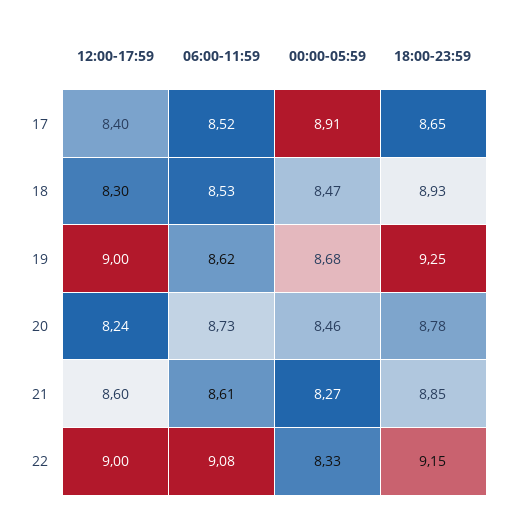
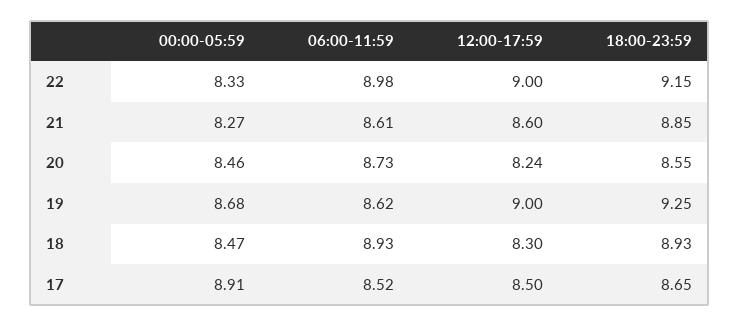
12:00-17:59, 17: 8.4 -> 8.5
06:00-11:59, 18: 8.53 -> 8.93
18:00-23:59, 20: 8.78 -> 8.55
06:00-11:59, 22: 9.08 -> 8.98

